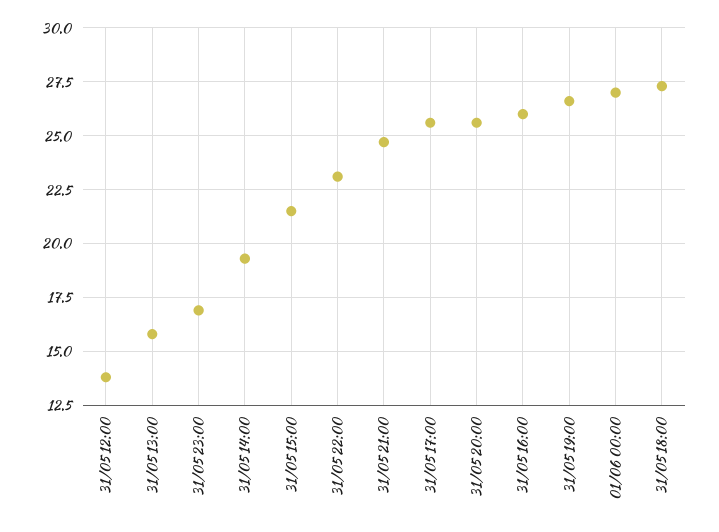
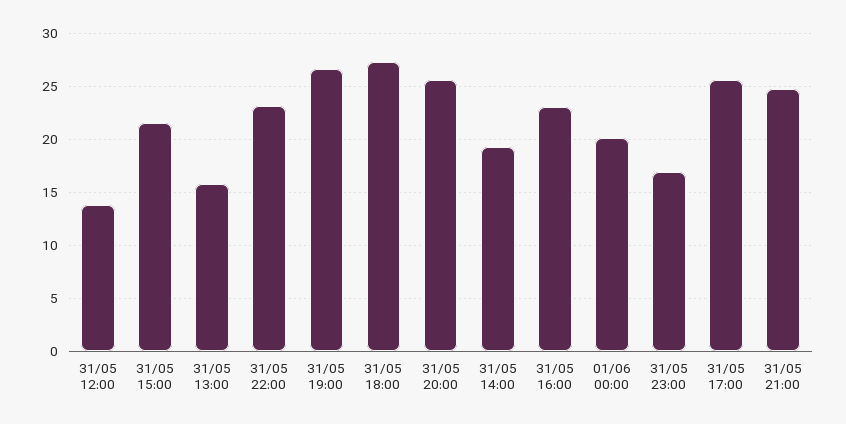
31/05 16:00: 26 -> 23
01/06 00:00: 27 -> 20

